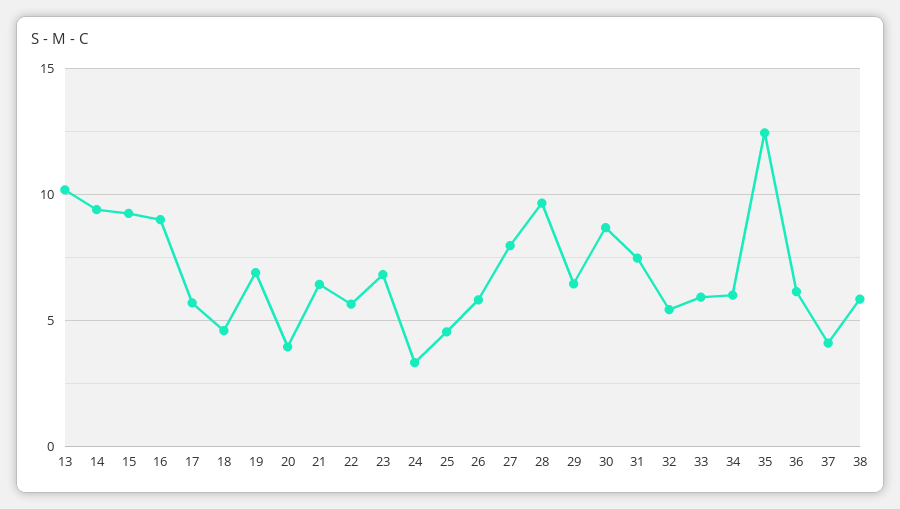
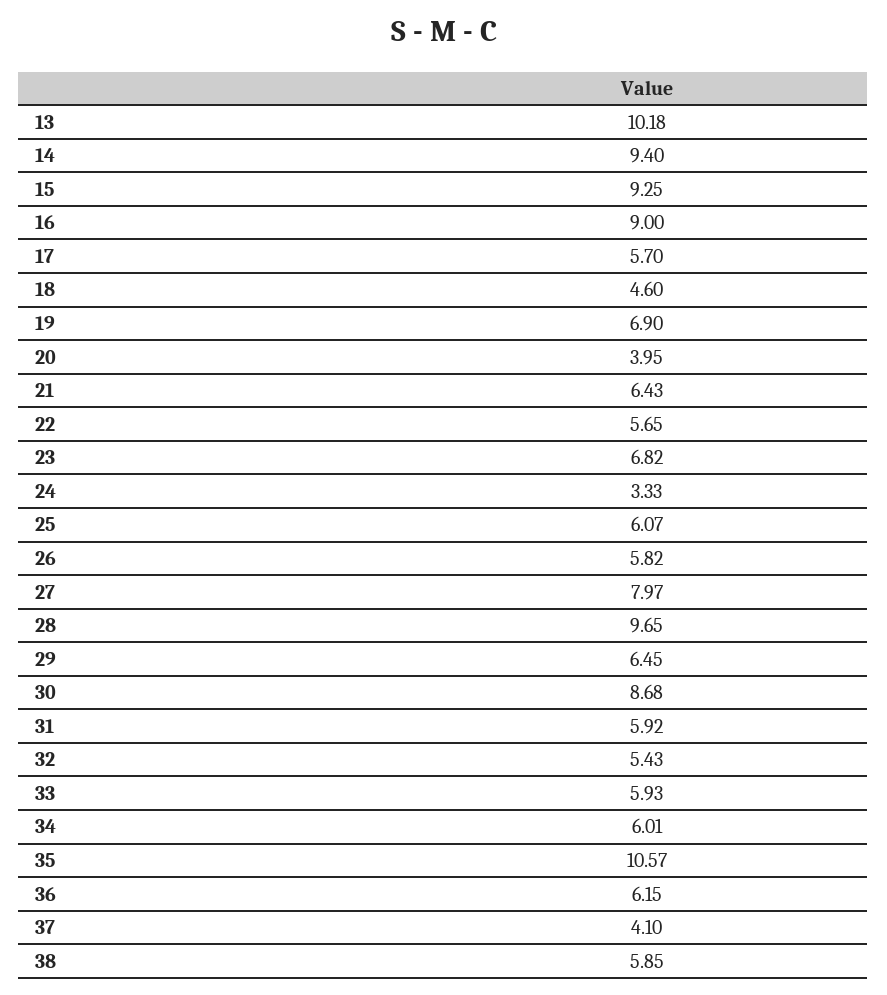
25: 4.5 -> 6.07
31: 7.5 -> 5.92
35: 12.5 -> 10.57

